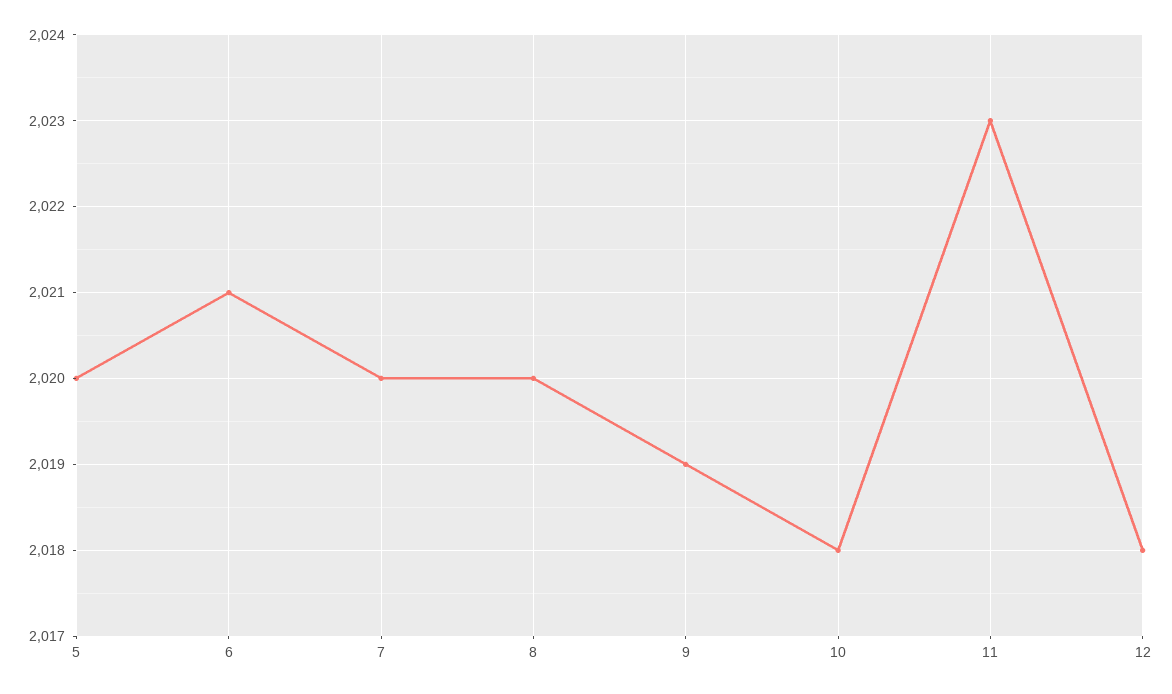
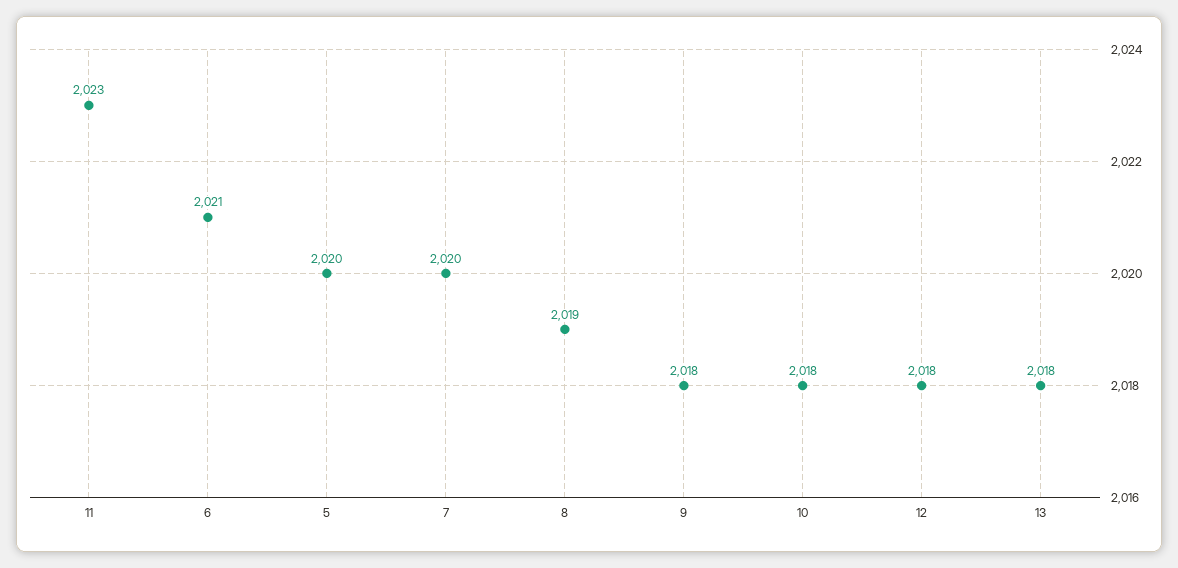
8: 2020 -> 2019
9: 2019 -> 2018
13: none -> 2018

